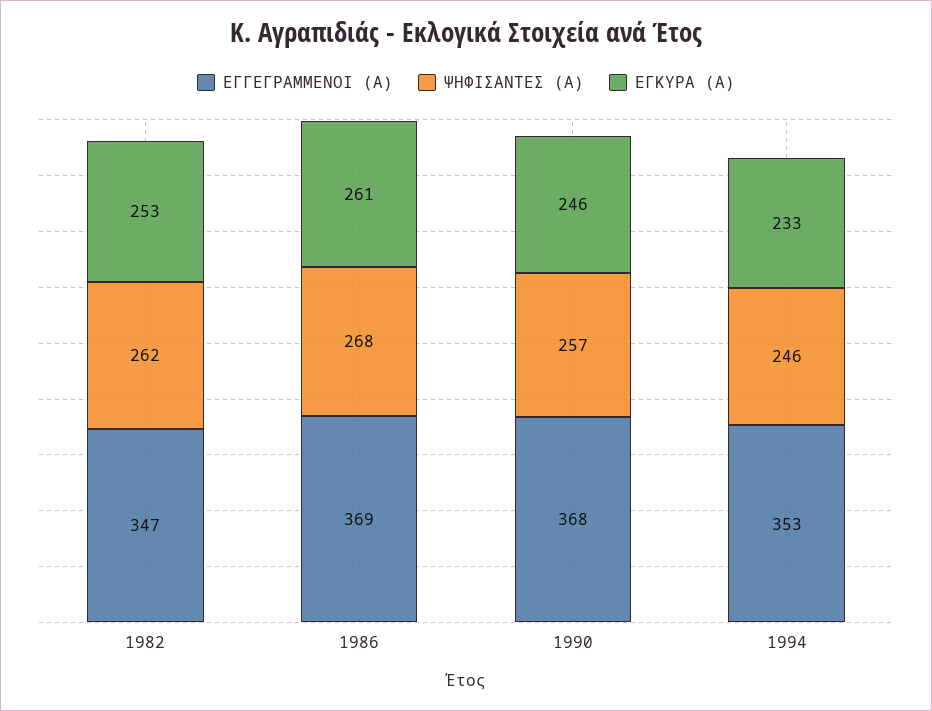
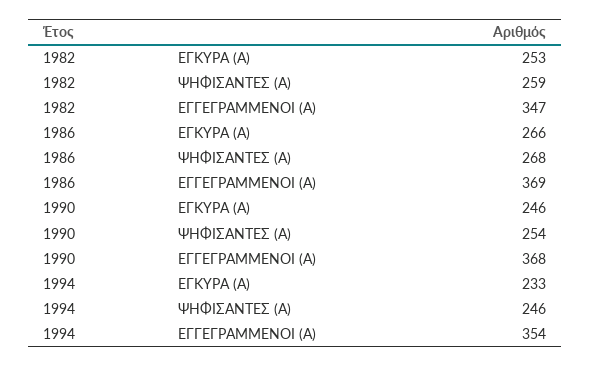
ΨΗΦΙΣΑΝΤΕΣ (Α), 1982: 262 -> 259
ΕΓΚΥΡΑ (Α), 1986: 261 -> 266
ΨΗΦΙΣΑΝΤΕΣ (Α), 1990: 257 -> 254
ΕΓΓΕΓΡΑΜΜΕΝΟΙ (Α), 1994: 353 -> 354

